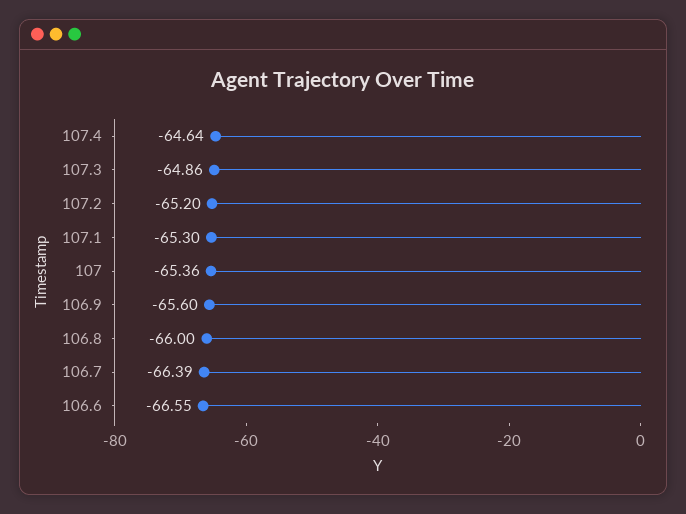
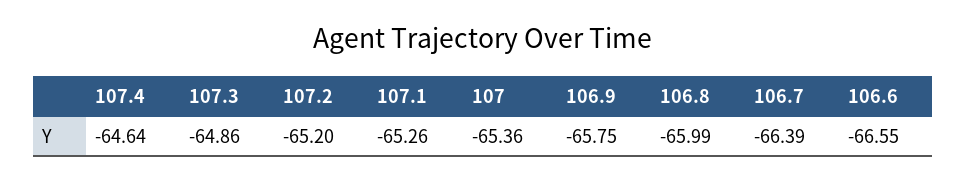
107.1: -65.3 -> -65.26
106.9: -65.6 -> -65.75
106.8: -66 -> -65.99

